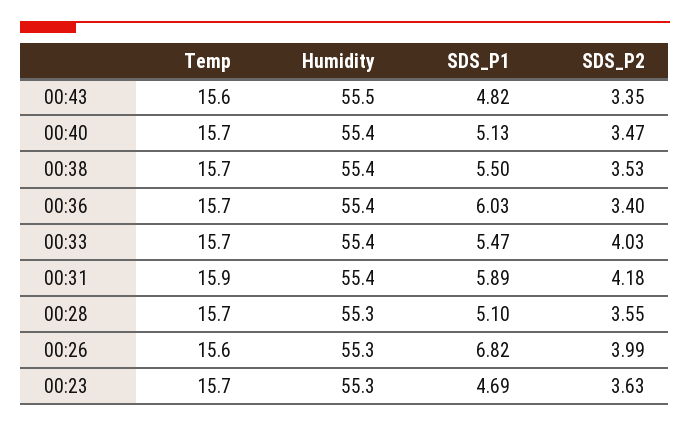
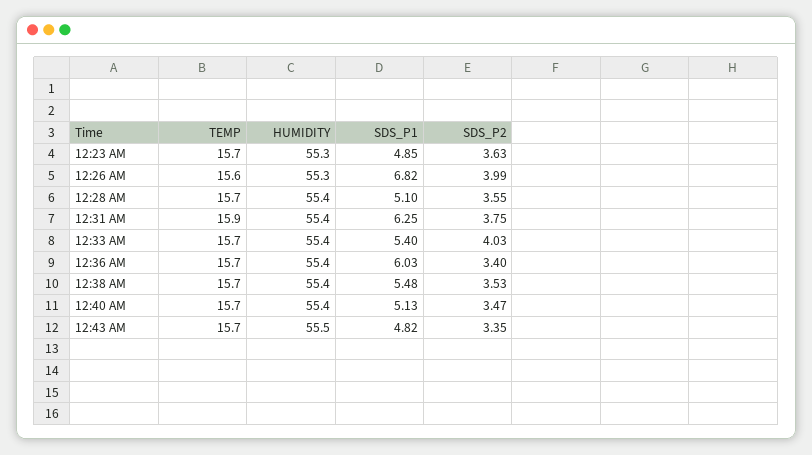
Temp, 00:43: 15.6 -> 15.7
SDS_P1, 00:38: 5.5 -> 5.48
SDS_P1, 00:33: 5.47 -> 5.4
SDS_P1, 00:31: 5.89 -> 6.25
SDS_P2, 00:31: 4.18 -> 3.75
Humidity, 00:28: 55.3 -> 55.4
SDS_P1, 00:23: 4.69 -> 4.85

